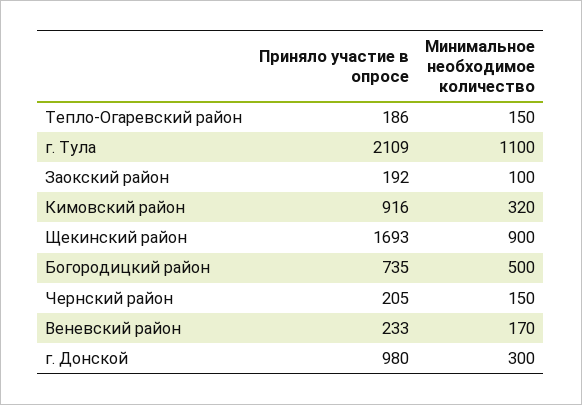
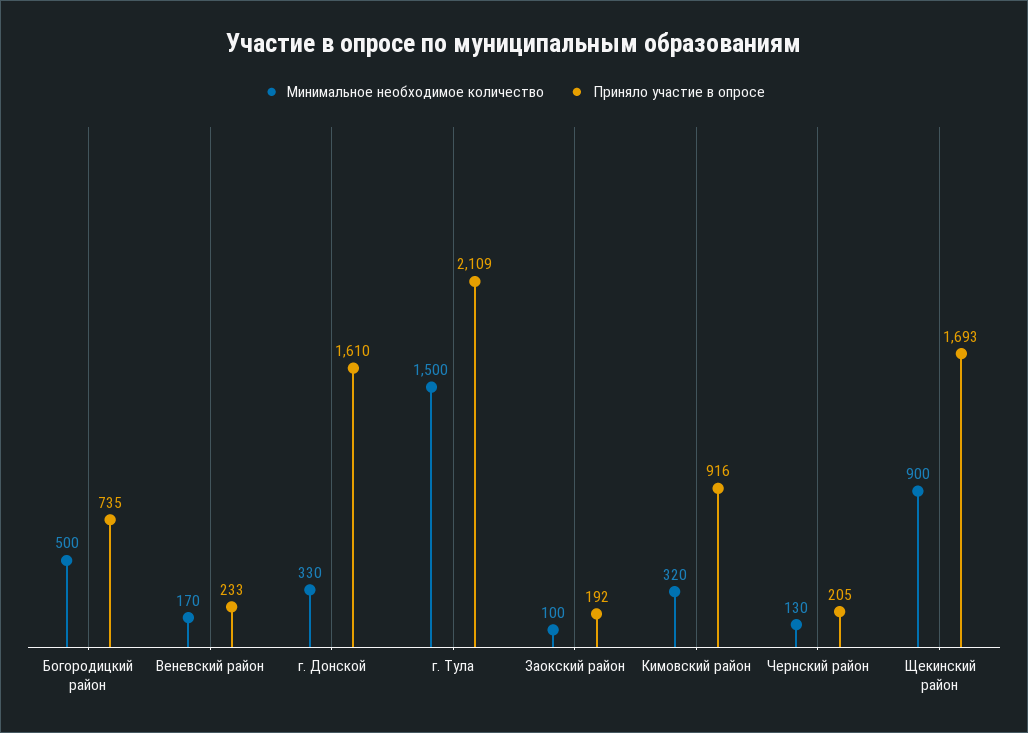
Приняло участие в опросе, Тепло-Огаревский район: 186 -> none
Минимальное необходимое количество, Тепло-Огаревский район: 150 -> none
Минимальное необходимое количество, г. Тула: 1100 -> 1500
Минимальное необходимое количество, Чернский район: 150 -> 130
Приняло участие в опросе, г. Донской: 980 -> 1610
Минимальное необходимое количество, г. Донской: 300 -> 330

